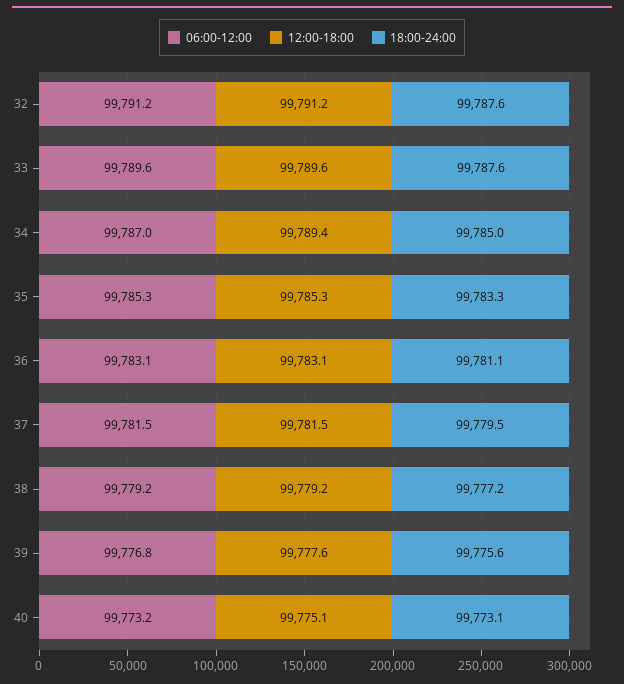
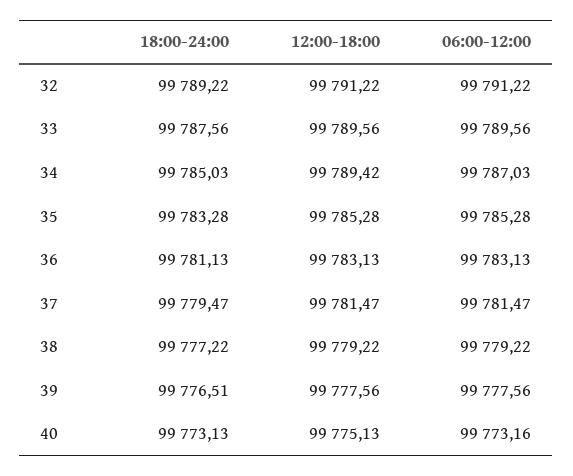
18:00-24:00, 32: 99787.6 -> 99789.22
06:00-12:00, 39: 99776.8 -> 99777.56
18:00-24:00, 39: 99775.6 -> 99776.51

